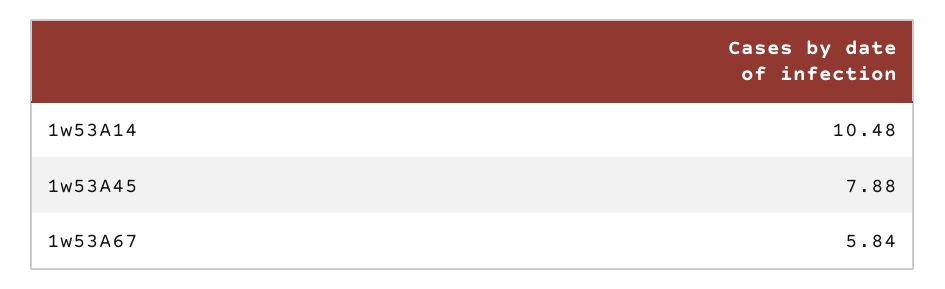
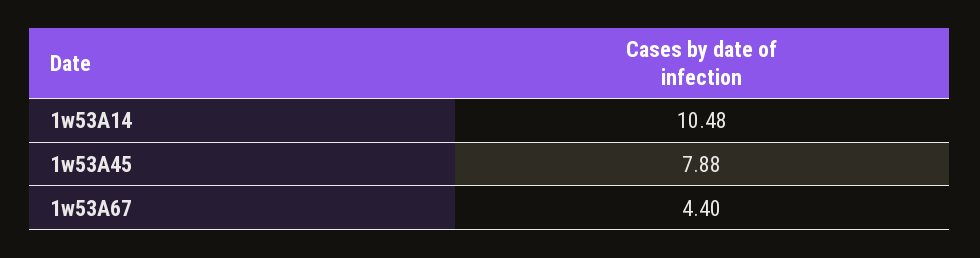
1w53A67: 5.84 -> 4.4

